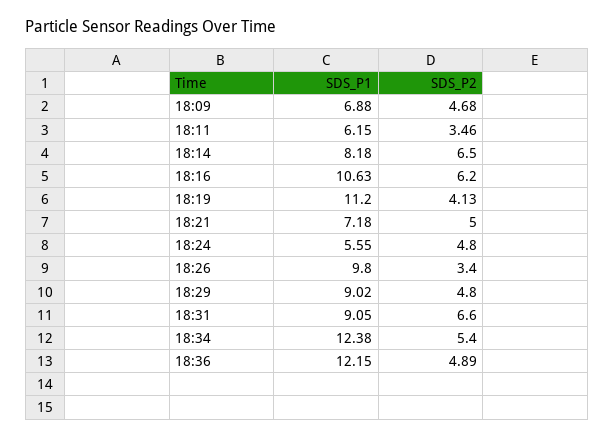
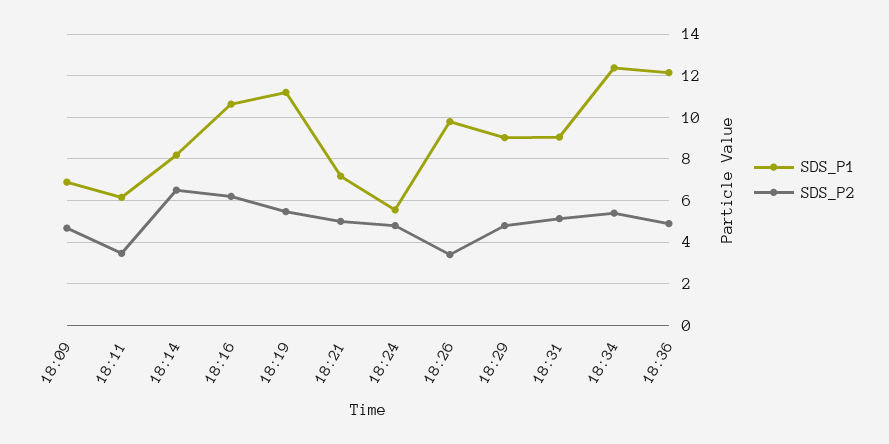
SDS_P2, 18:19: 4.13 -> 5.5
SDS_P2, 18:31: 6.6 -> 5

